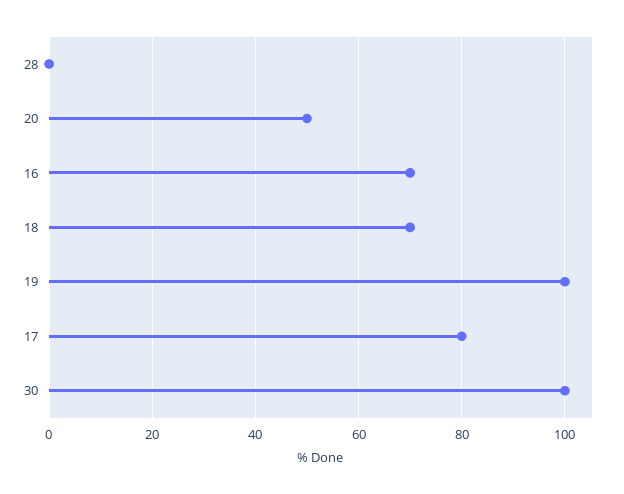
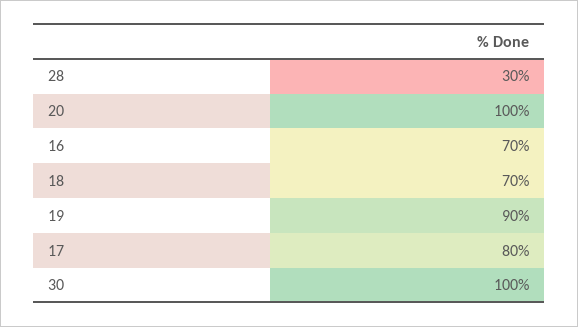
28: 0 -> 30
20: 50 -> 100
19: 100 -> 90

